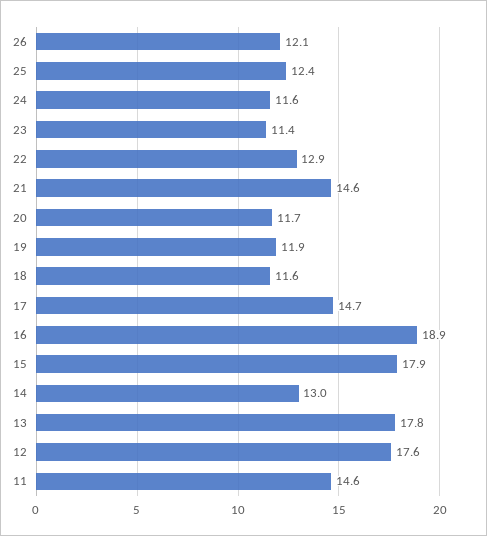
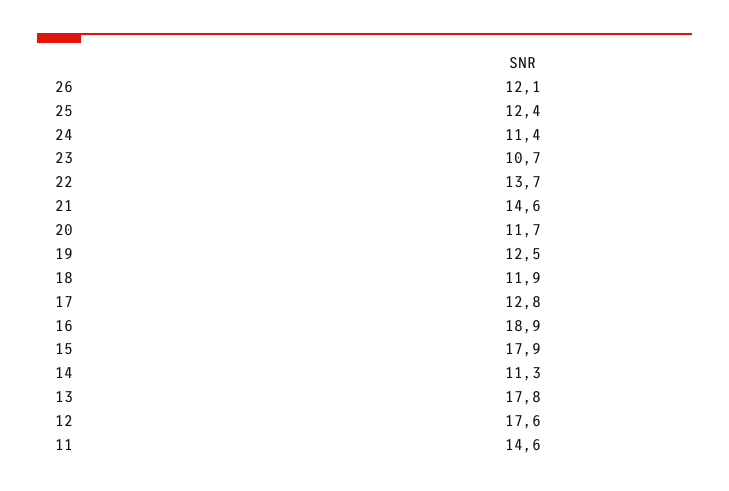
24: 11.6 -> 11.4
23: 11.4 -> 10.7
22: 12.9 -> 13.7
19: 11.9 -> 12.5
18: 11.6 -> 11.9
17: 14.7 -> 12.8
14: 13 -> 11.3

